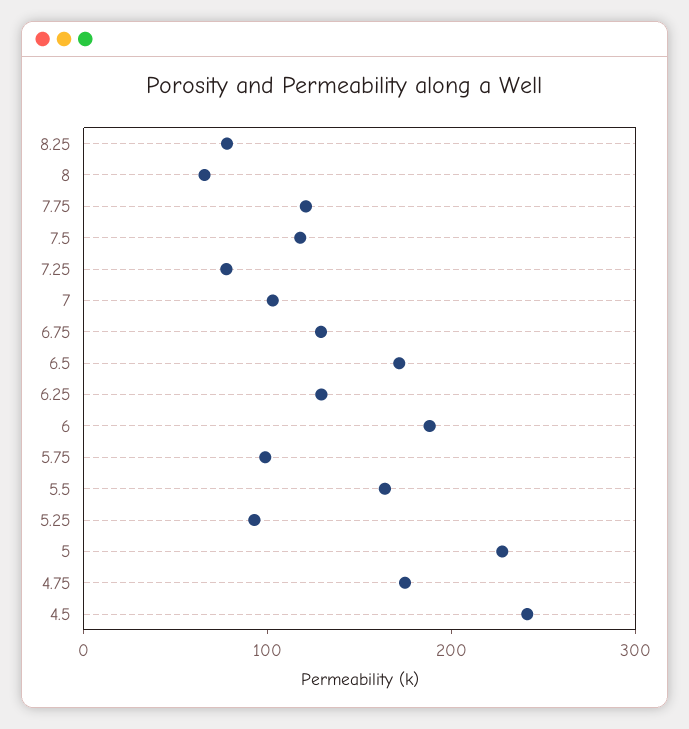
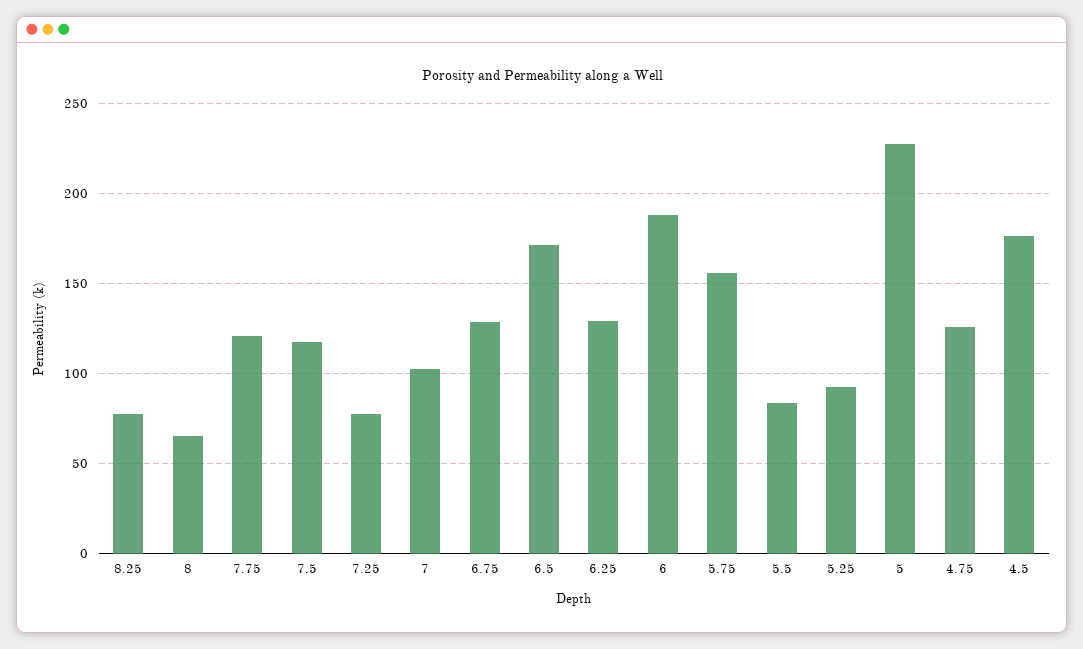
5.75: 100 -> 155
5.5: 160 -> 85
4.75: 180 -> 125
4.5: 240 -> 175

